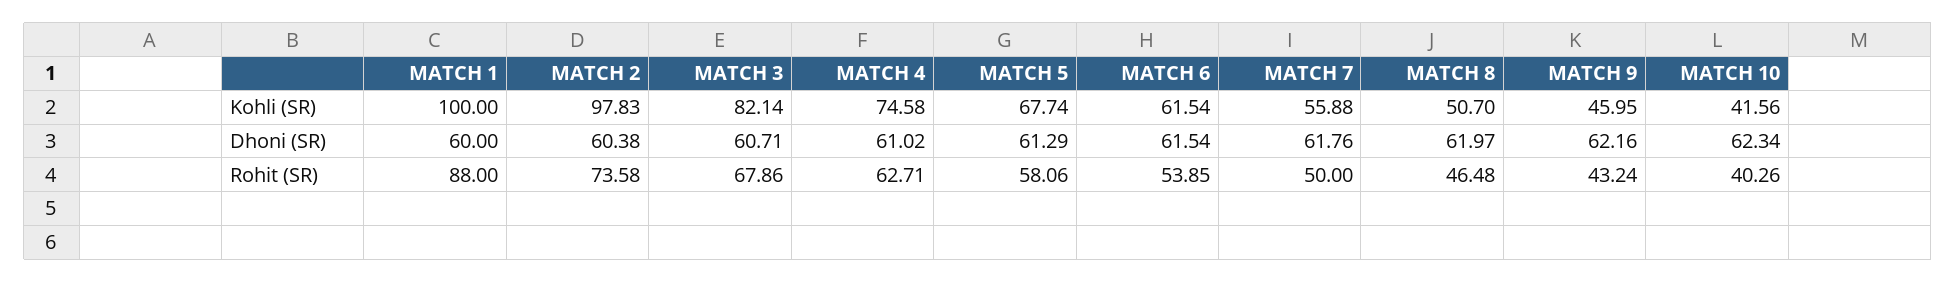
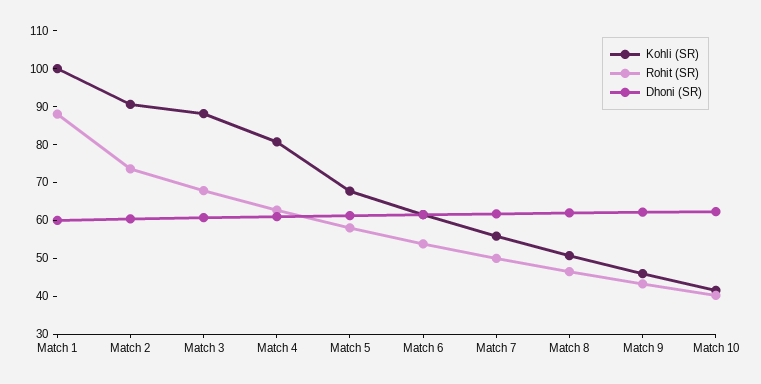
Kohli (SR), MATCH 2: 97.83 -> 90
Kohli (SR), MATCH 3: 82.14 -> 87.5
Kohli (SR), MATCH 4: 74.58 -> 80

